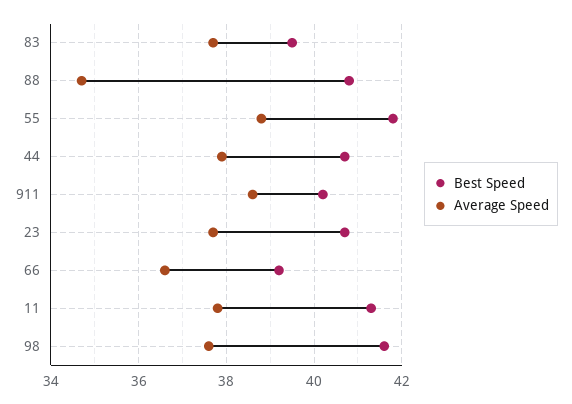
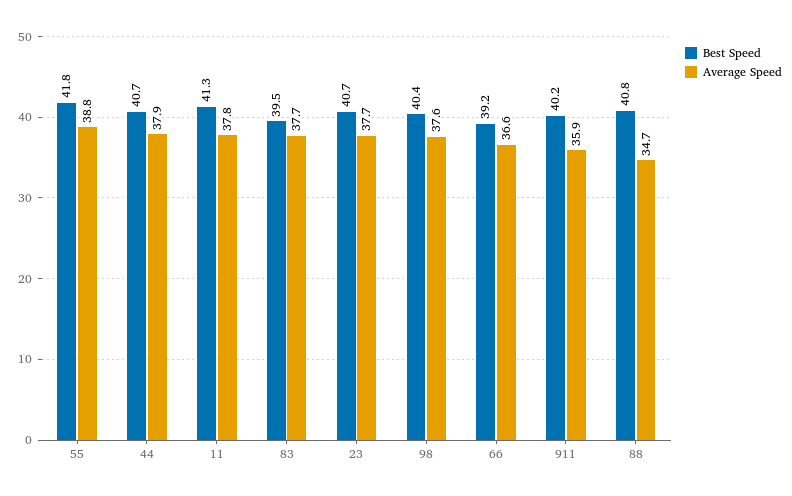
Average Speed, 911: 38.5 -> 35.9
Best Speed, 98: 41.5 -> 40.4

